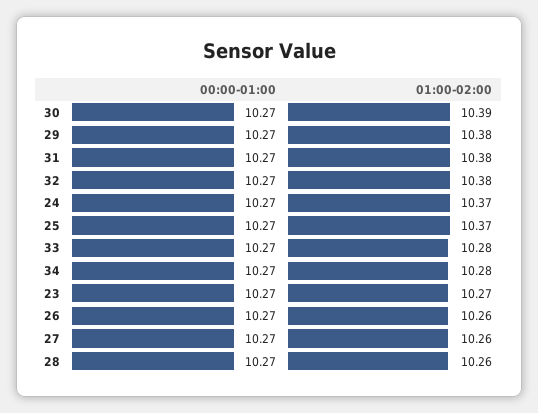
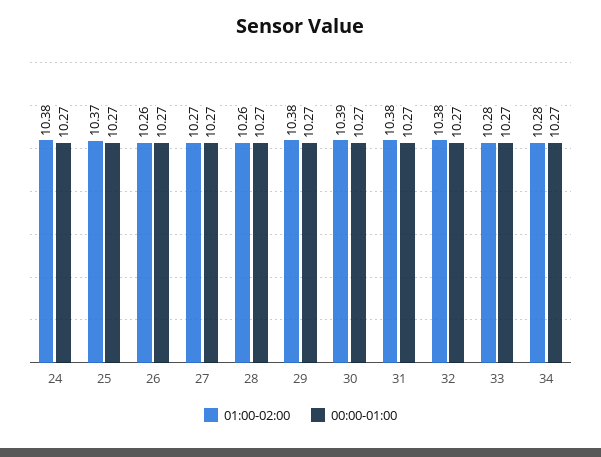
01:00-02:00, 24: 10.37 -> 10.38
00:00-01:00, 23: 10.27 -> none
01:00-02:00, 23: 10.27 -> none
01:00-02:00, 27: 10.26 -> 10.27

